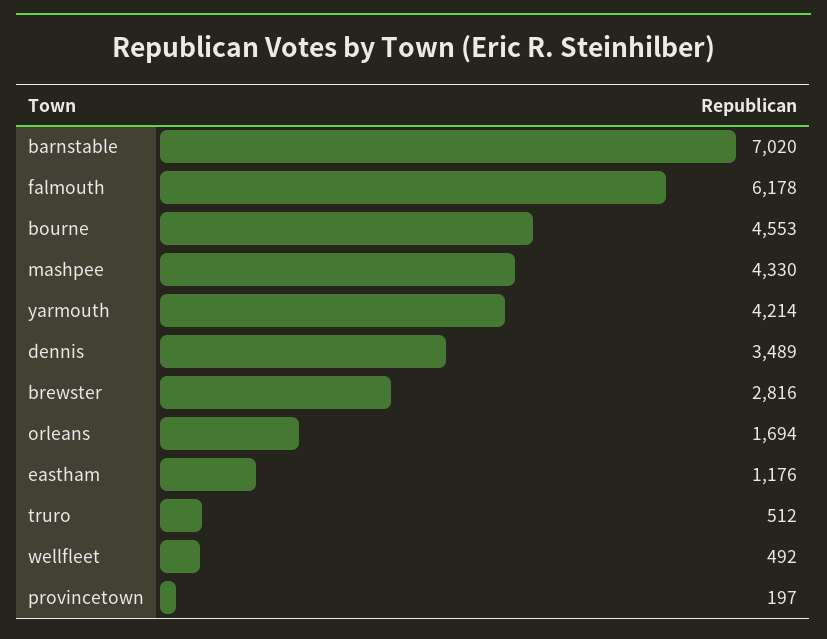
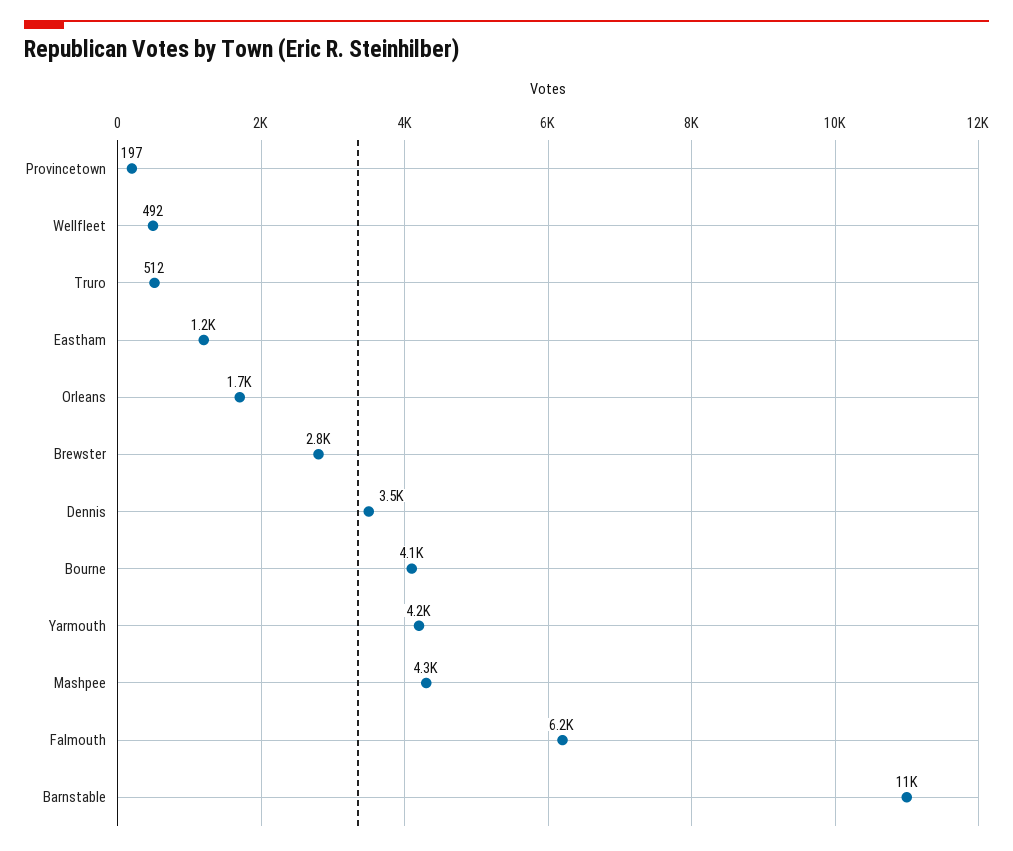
barnstable: 7020 -> 11000
bourne: 4553 -> 4100

